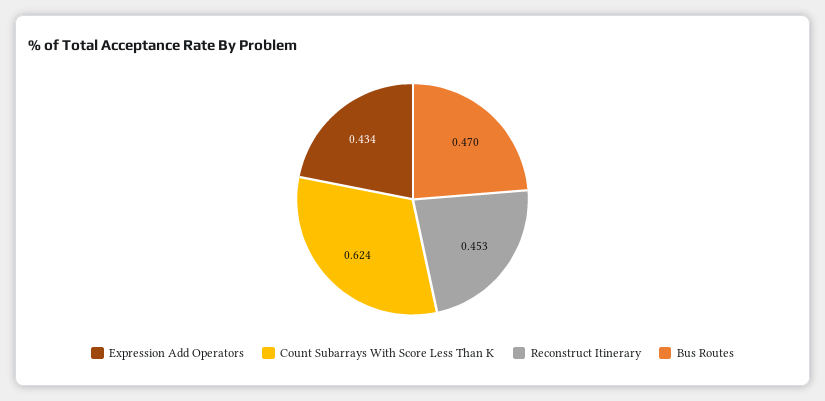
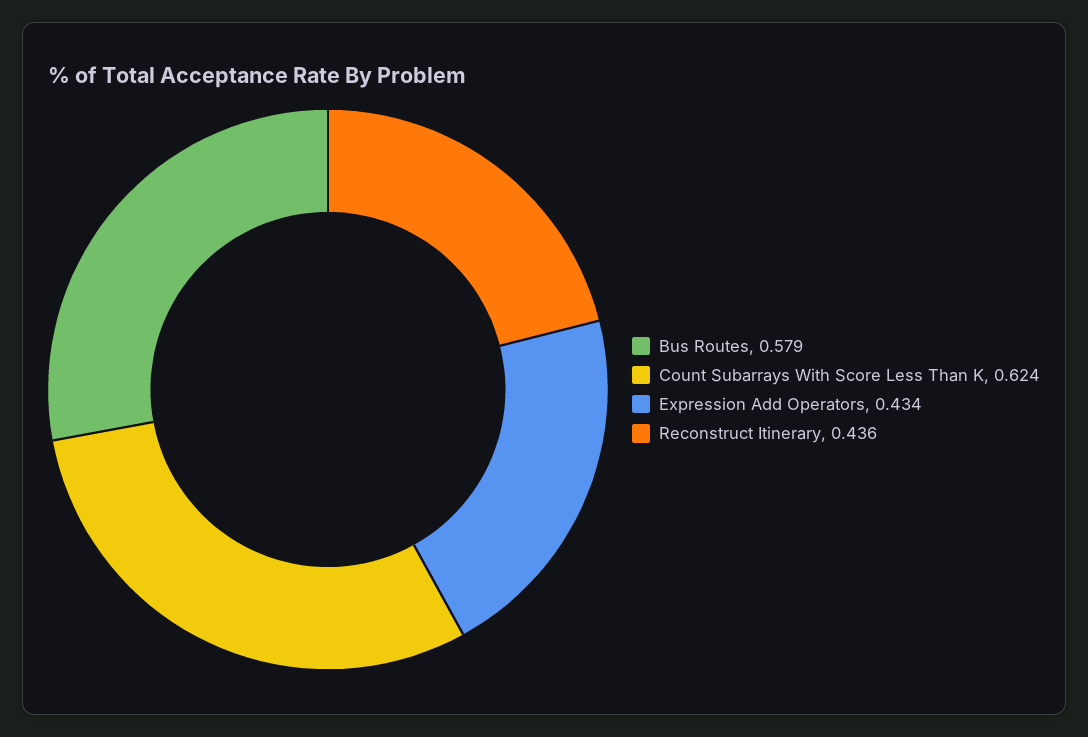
Reconstruct Itinerary: 0.453 -> 0.436
Bus Routes: 0.47 -> 0.579

